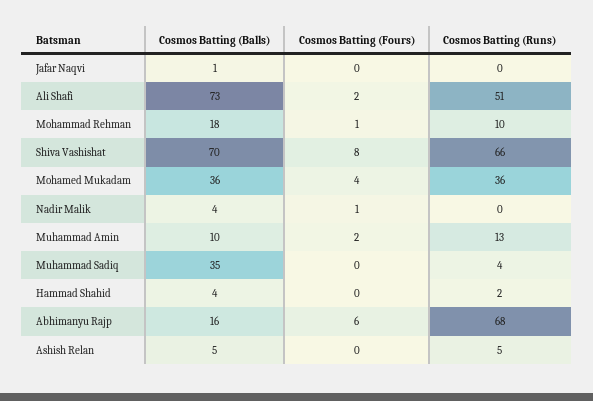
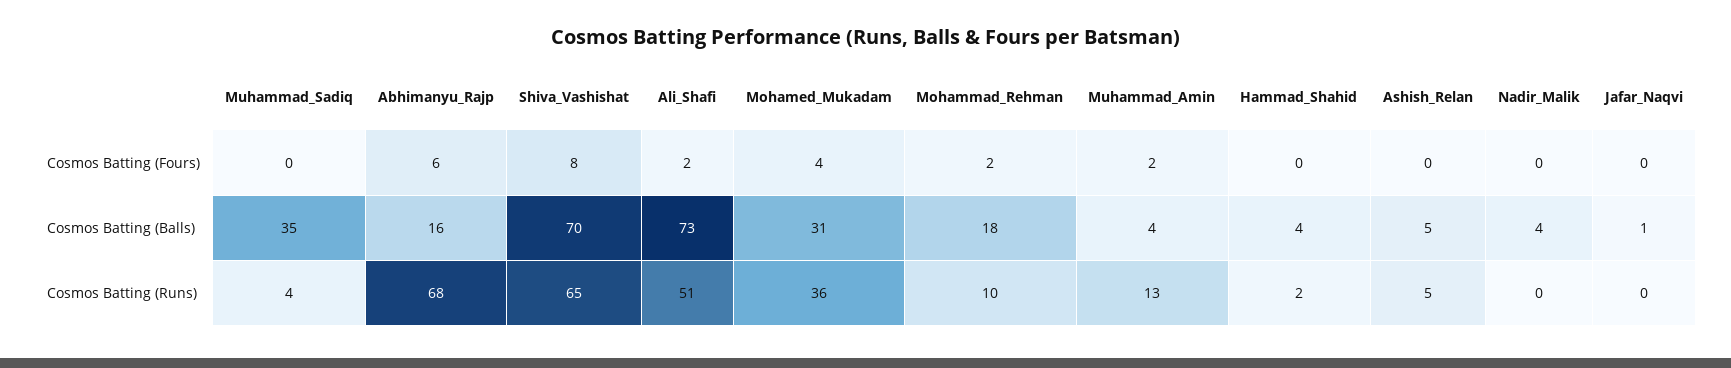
Cosmos Batting (Fours), Mohammad Rehman: 1 -> 2
Cosmos Batting (Runs), Shiva Vashishat: 66 -> 65
Cosmos Batting (Balls), Mohamed Mukadam: 36 -> 31
Cosmos Batting (Fours), Nadir Malik: 1 -> 0
Cosmos Batting (Balls), Muhammad Amin: 10 -> 4

